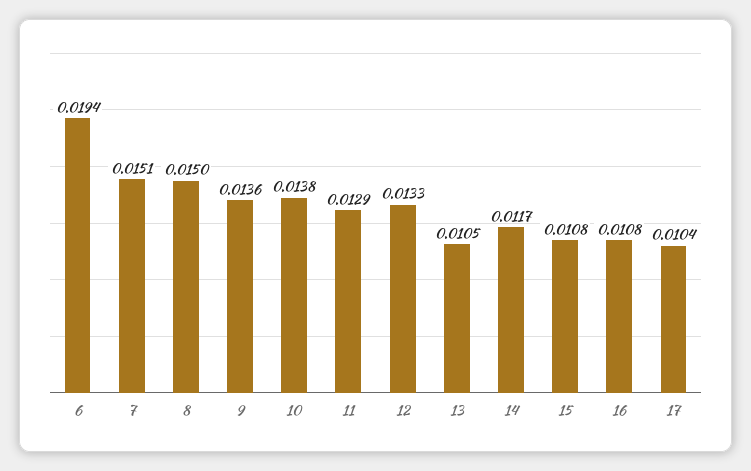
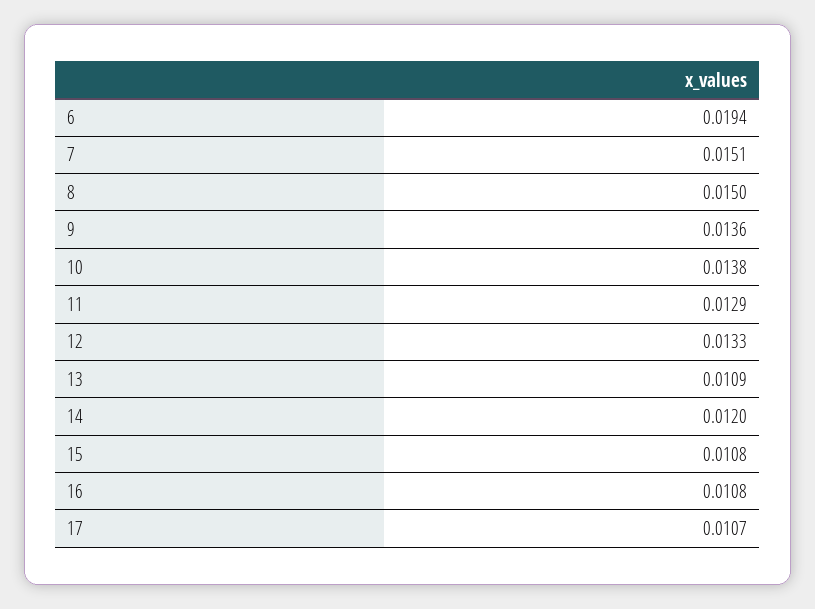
13: 0.0105 -> 0.0109
14: 0.0117 -> 0.012
17: 0.0104 -> 0.0107

